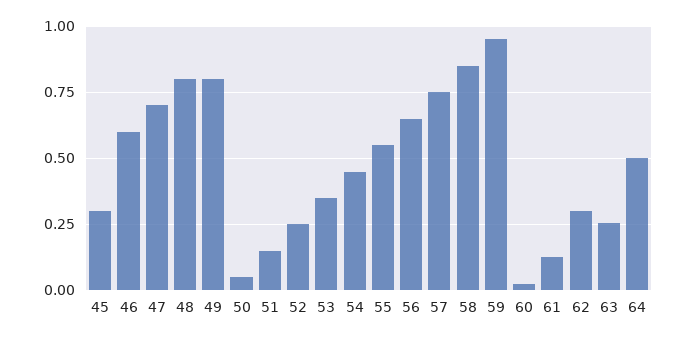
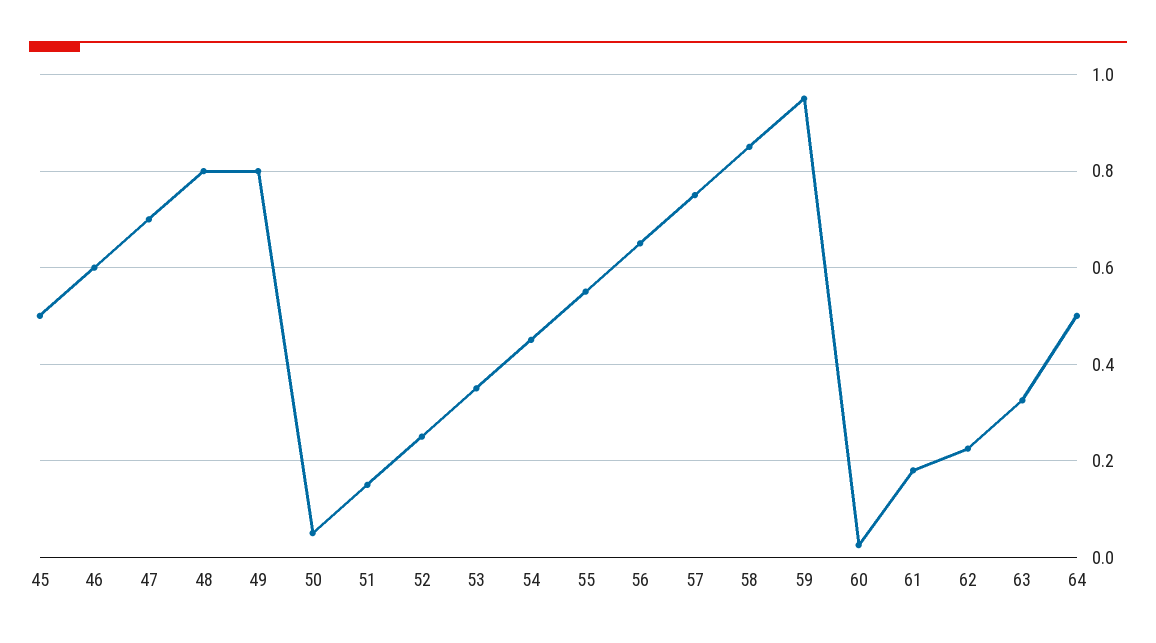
45: 0.3 -> 0.5
61: 0.125 -> 0.18
62: 0.3 -> 0.22
63: 0.25 -> 0.32

